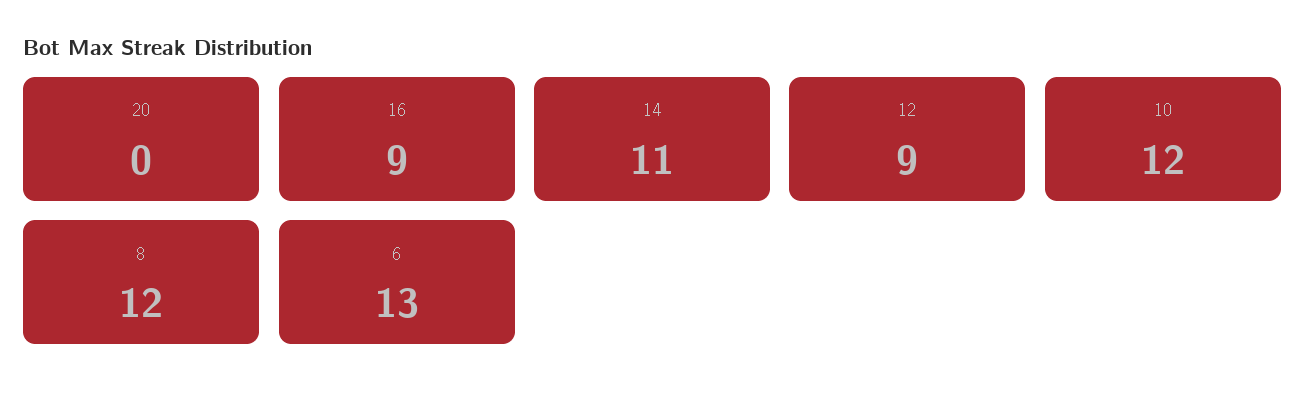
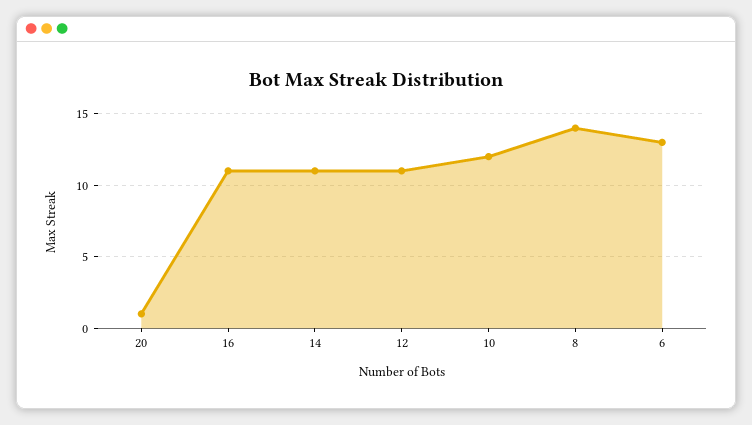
20: 0 -> 1
16: 9 -> 11
12: 9 -> 11
8: 12 -> 14

